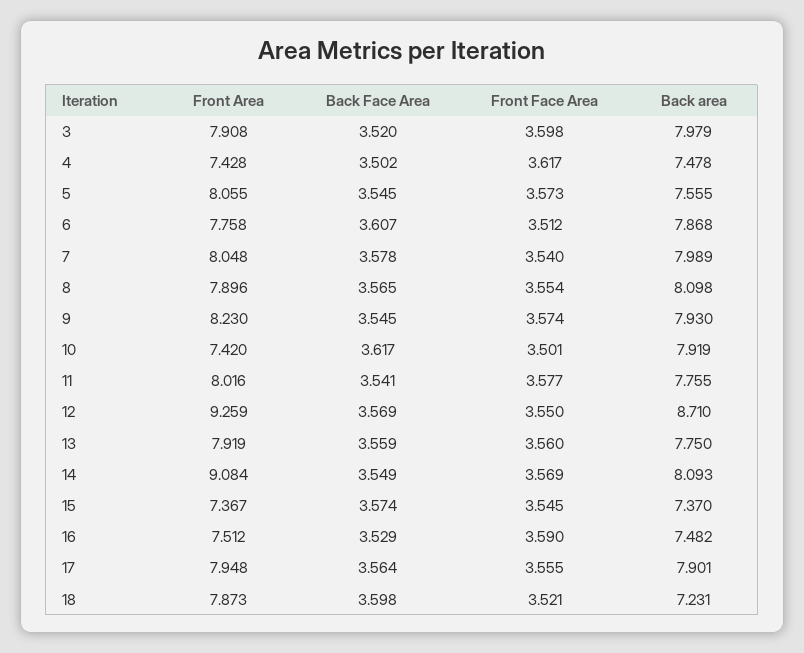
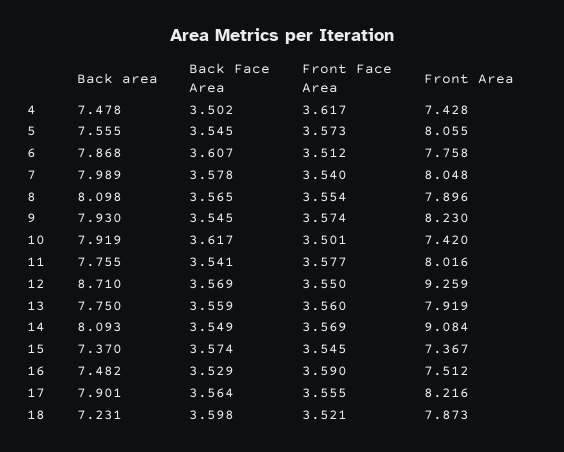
Front Area, 3: 7.908 -> none
Back Face Area, 3: 3.52 -> none
Front Face Area, 3: 3.598 -> none
Back area, 3: 7.979 -> none
Front Area, 17: 7.948 -> 8.216

